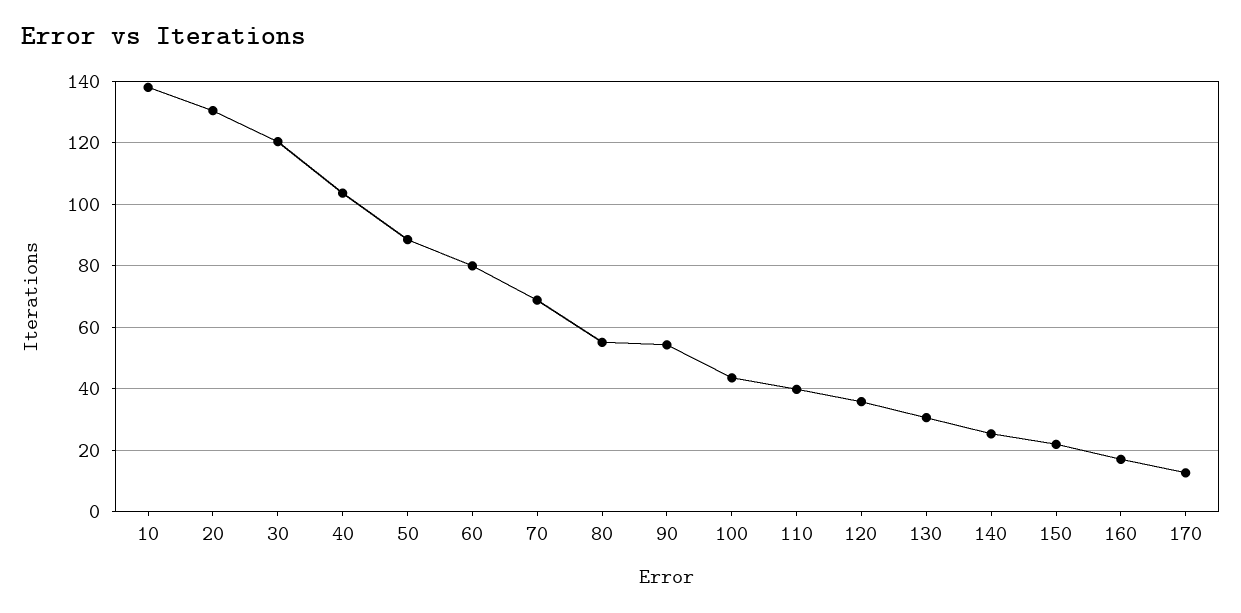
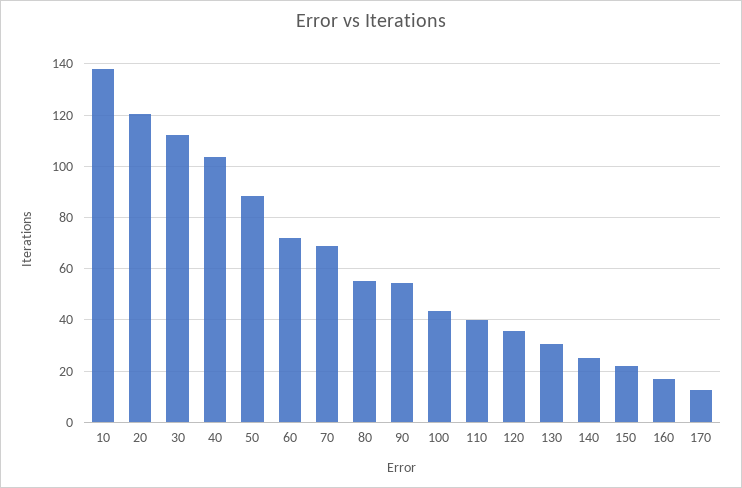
20: 130 -> 120
30: 120 -> 112.5
60: 80 -> 72.5

